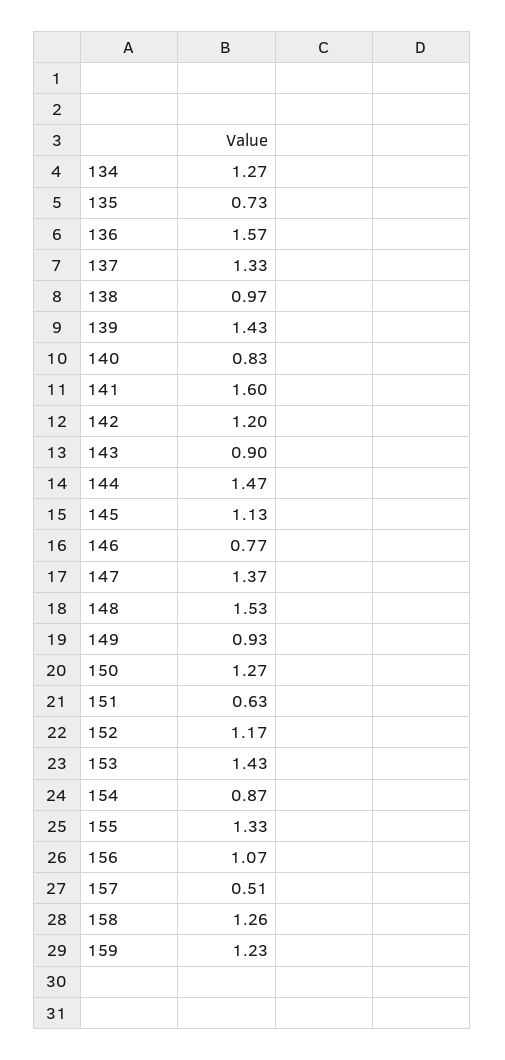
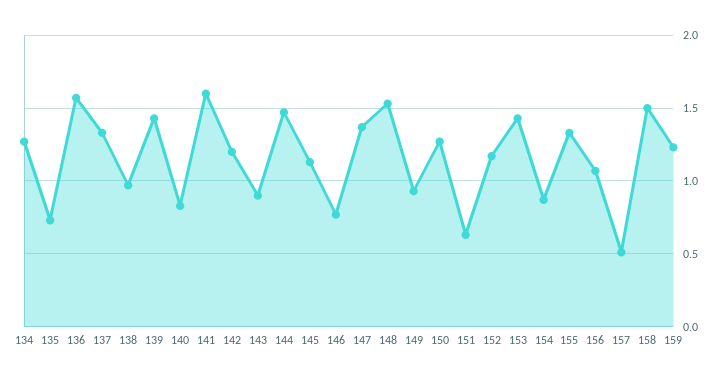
158: 1.26 -> 1.5

